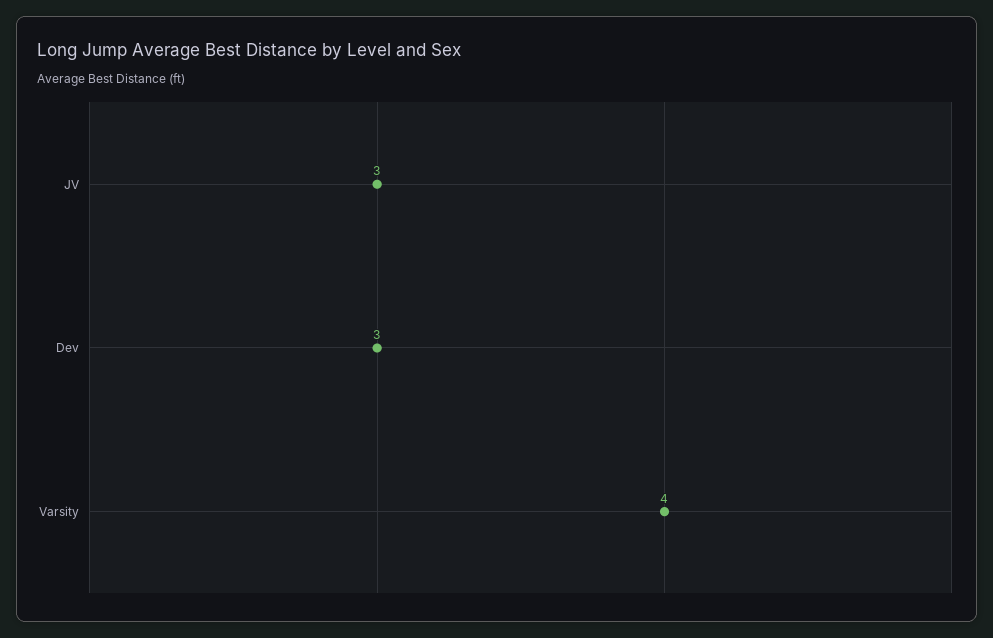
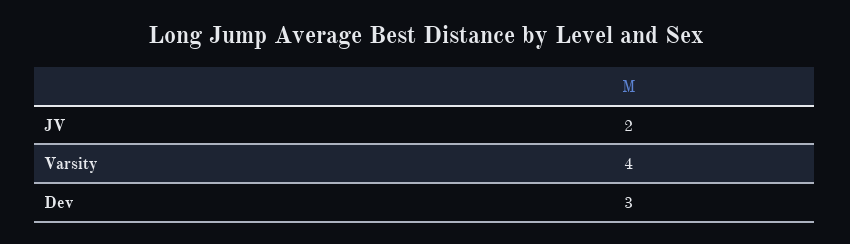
JV: 3 -> 2

